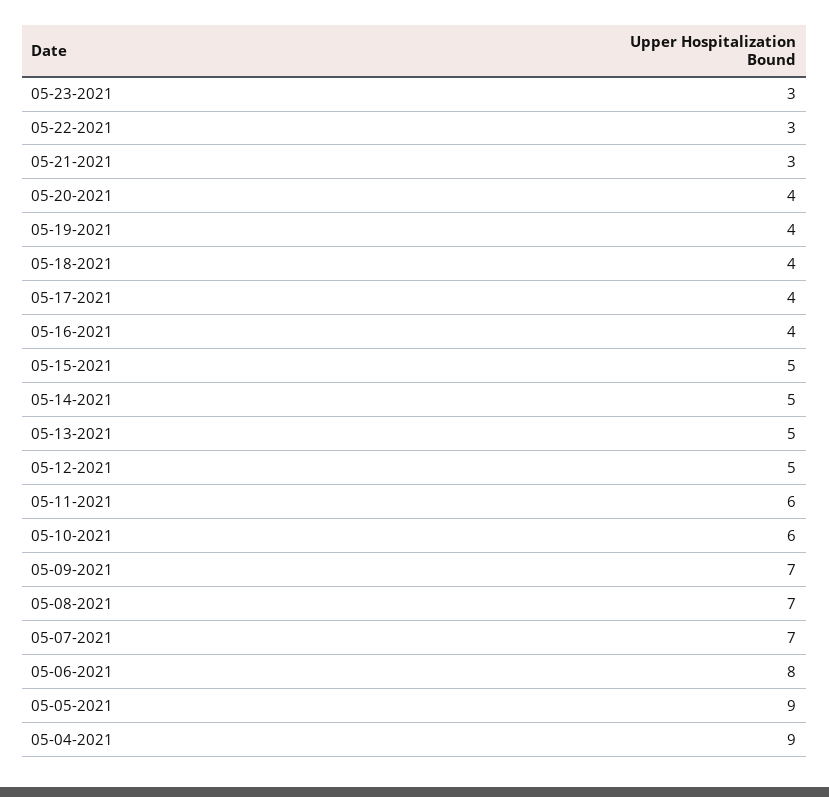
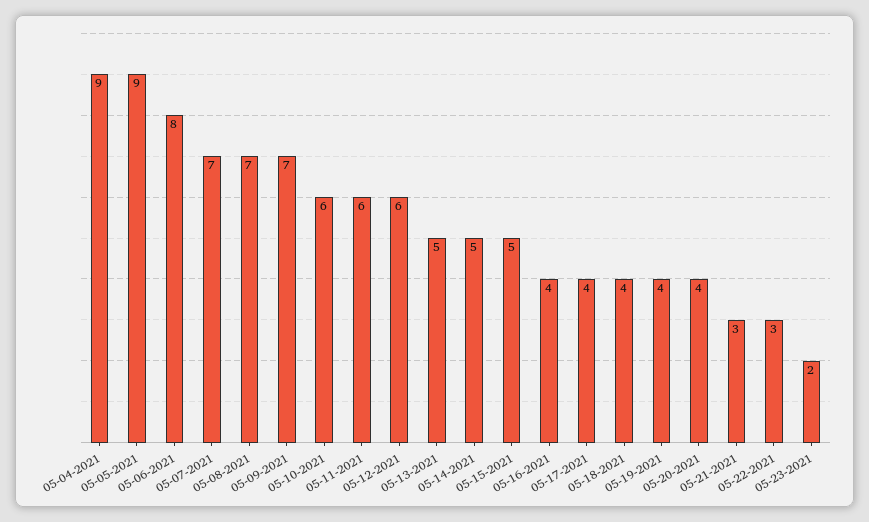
05-23-2021: 3 -> 2
05-12-2021: 5 -> 6

